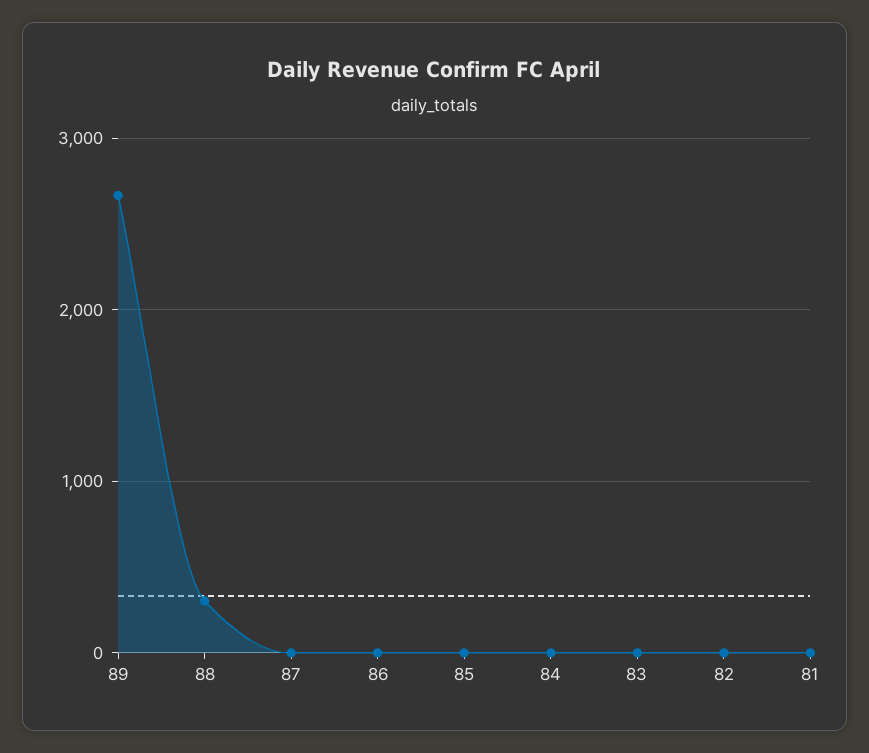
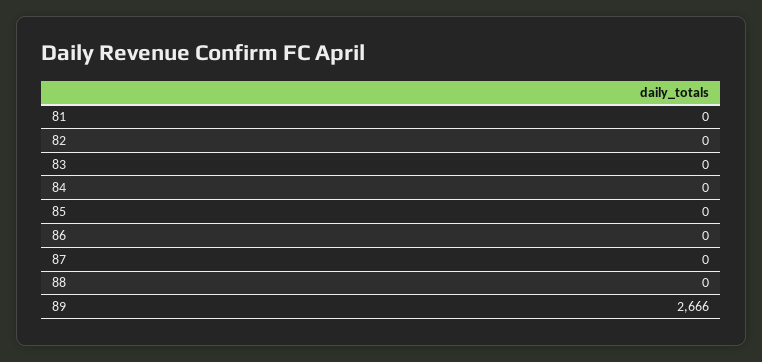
88: 300 -> 0

